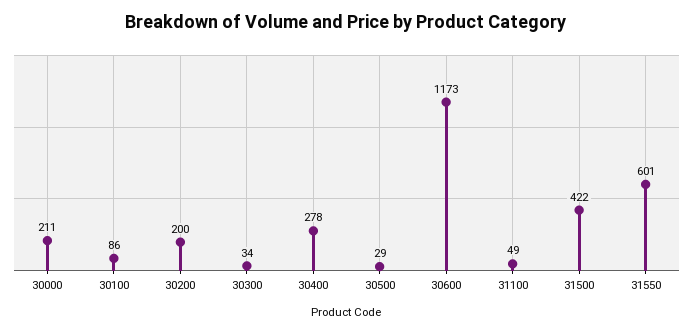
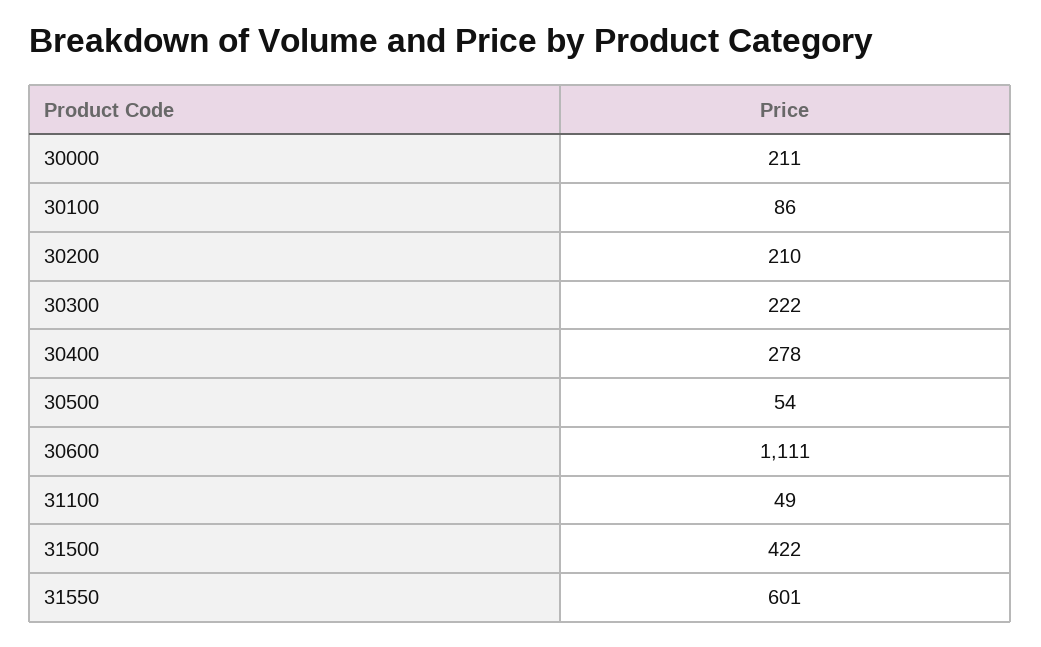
30200: 200 -> 210
30300: 34 -> 222
30500: 29 -> 54
30600: 1173 -> 1111

